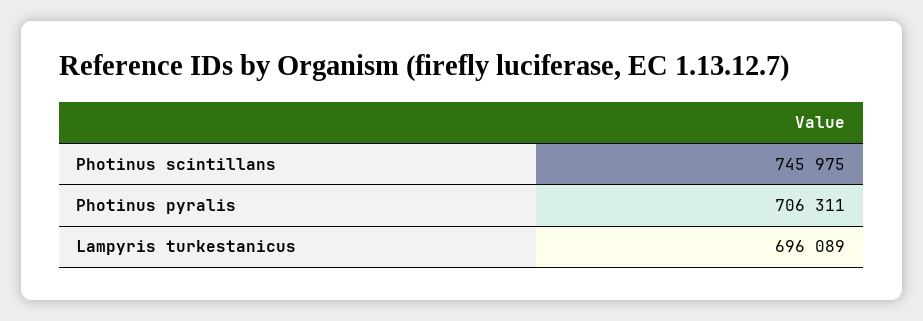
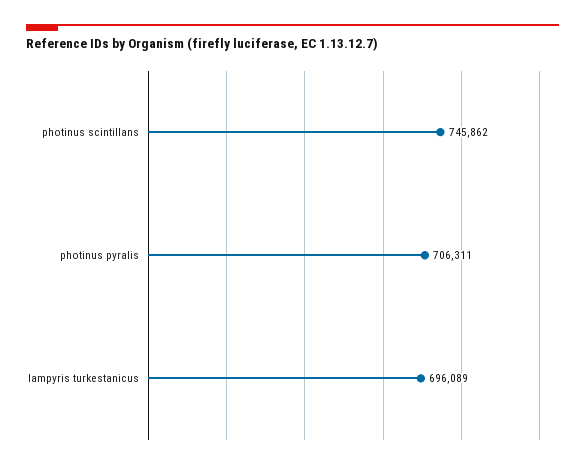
Photinus scintillans: 745975 -> 745862

